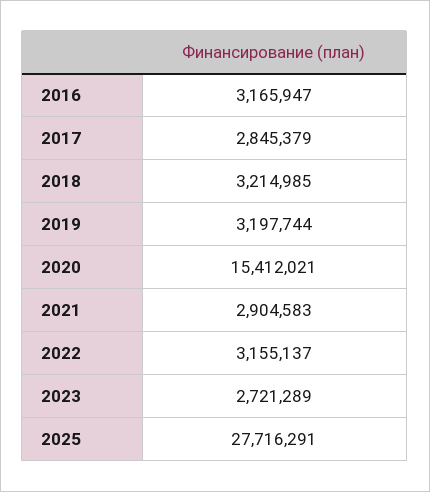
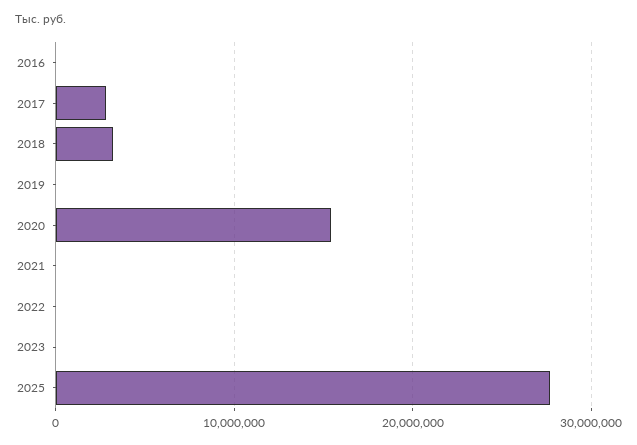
2016: 3165947 -> 0
2019: 3197744 -> 0
2021: 2904583 -> 0
2022: 3155137 -> 0
2023: 2721289 -> 0

